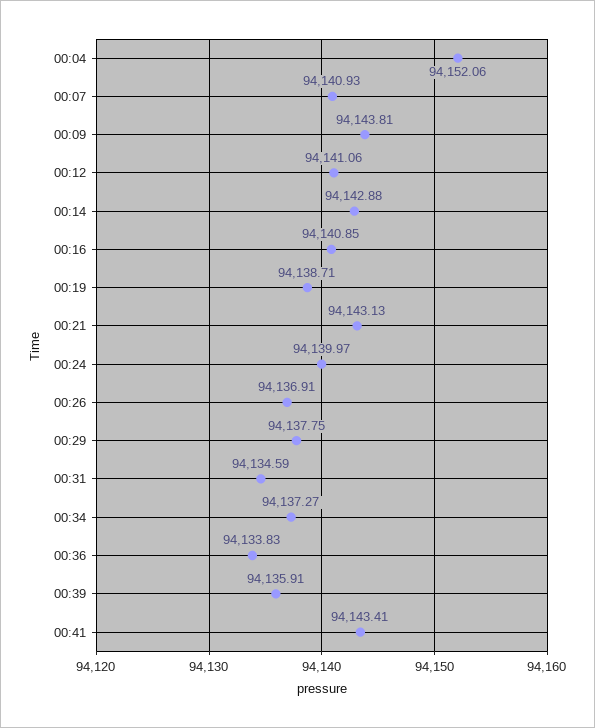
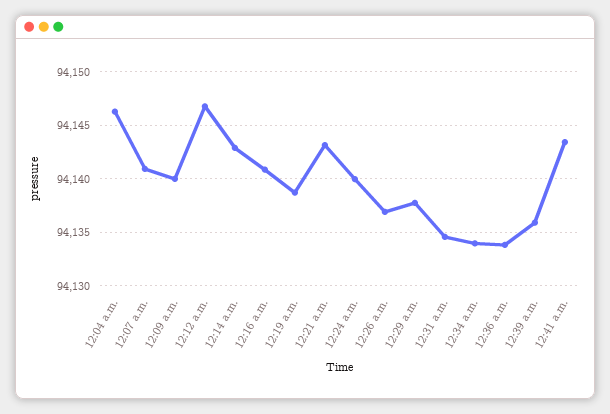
00:04: 94152.06 -> 94146
00:09: 94143.81 -> 94140
00:12: 94141.06 -> 94147
00:34: 94137.27 -> 94134

